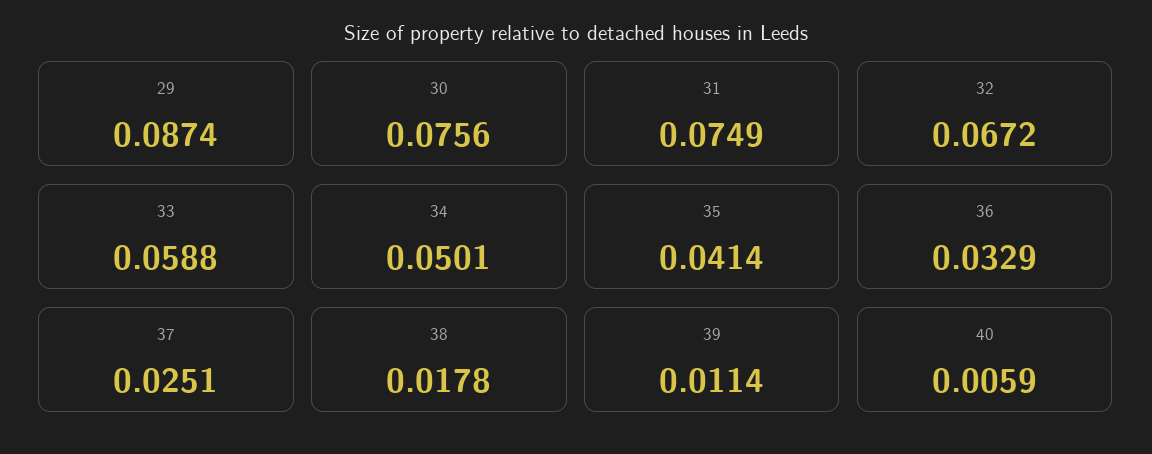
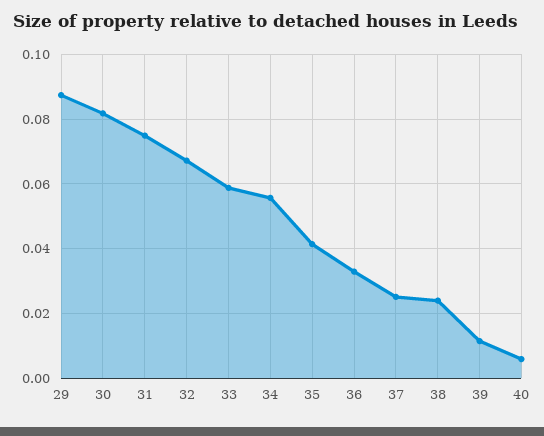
30: 0.0756 -> 0.082
34: 0.0501 -> 0.056
38: 0.0178 -> 0.024

